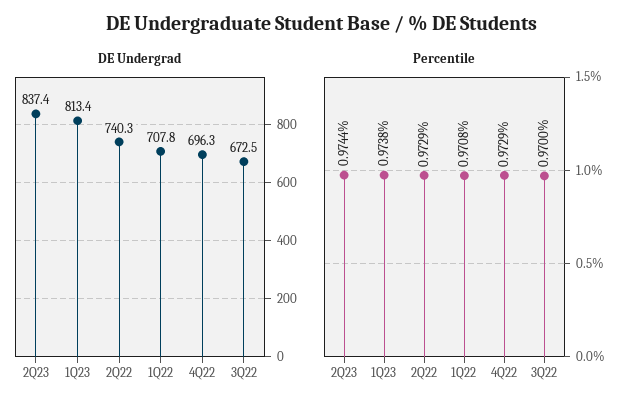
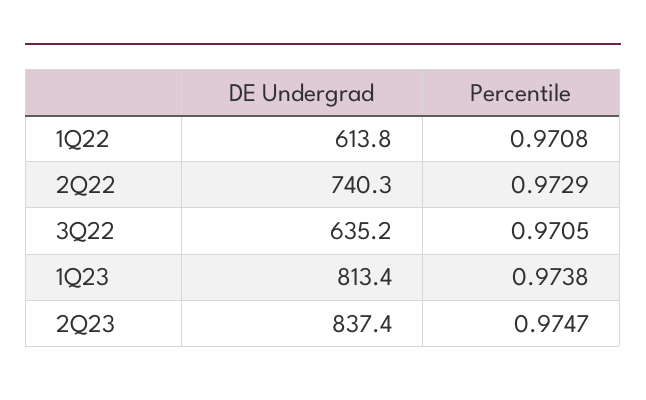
DE Undergrad, 1Q22: 707.8 -> 613.8
DE Undergrad, 4Q22: 696.3 -> none
DE Undergrad, 3Q22: 672.5 -> 635.2
Percentile, 2Q23: 0.9744 -> 0.9747
Percentile, 4Q22: 0.9729 -> none
Percentile, 3Q22: 0.97 -> 0.9705

